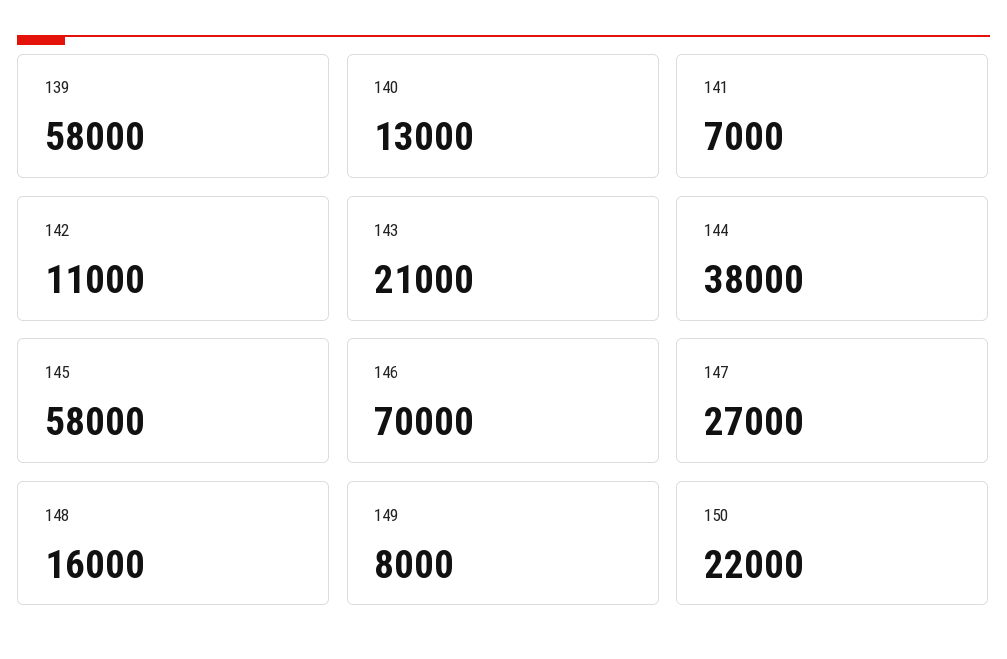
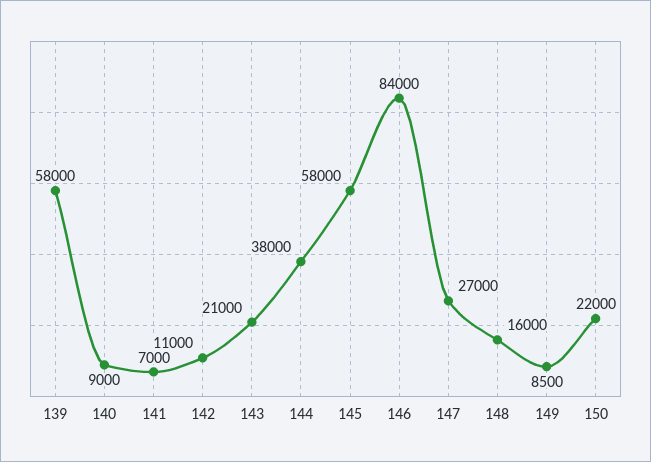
140: 13000 -> 9000
146: 70000 -> 84000
149: 8000 -> 8500

